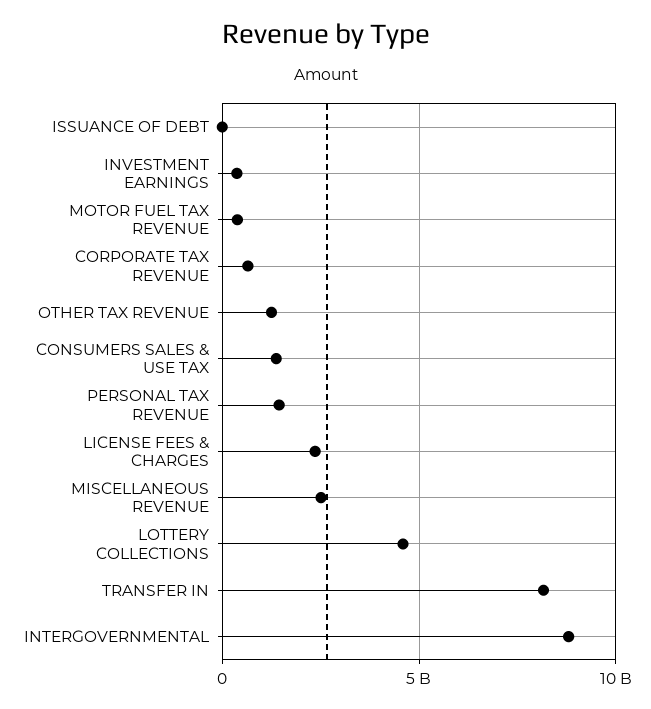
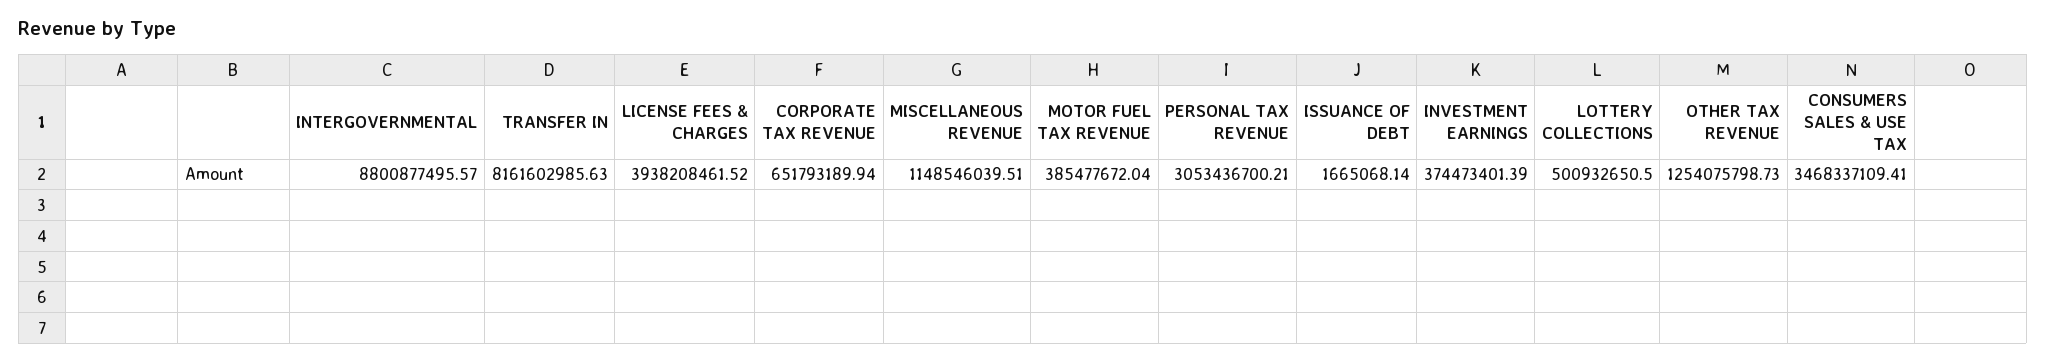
CONSUMERS SALES & USE TAX: 1500000000 -> 3468337109.41
PERSONAL TAX REVENUE: 1500000000 -> 3053436700.21
LICENSE FEES & CHARGES: 2500000000 -> 3938208461.52
MISCELLANEOUS REVENUE: 2500000000 -> 1148546039.51
LOTTERY COLLECTIONS: 4500000000 -> 500932650.5

